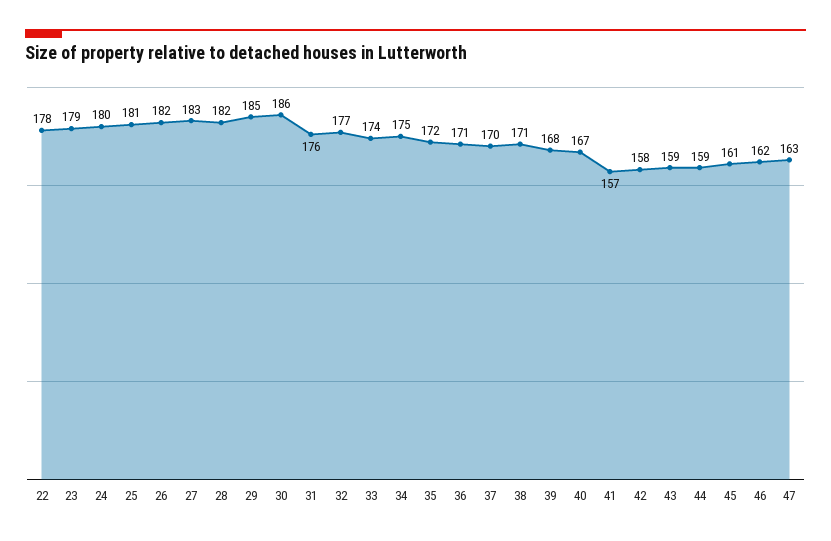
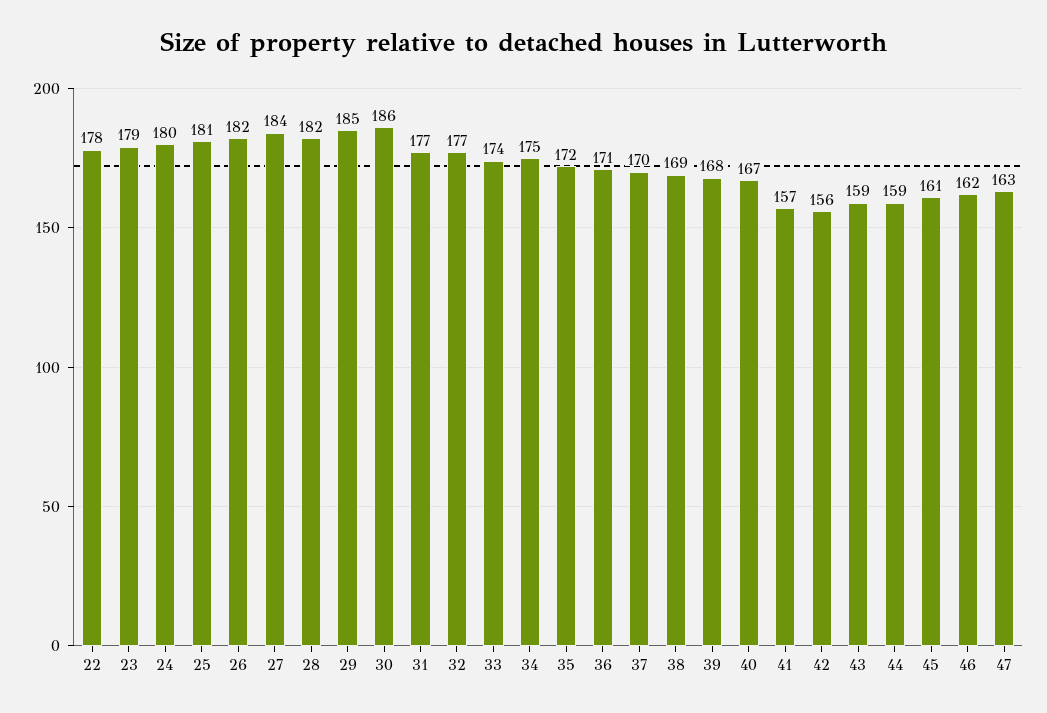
27: 183 -> 184
31: 176 -> 177
38: 171 -> 169
42: 158 -> 156

